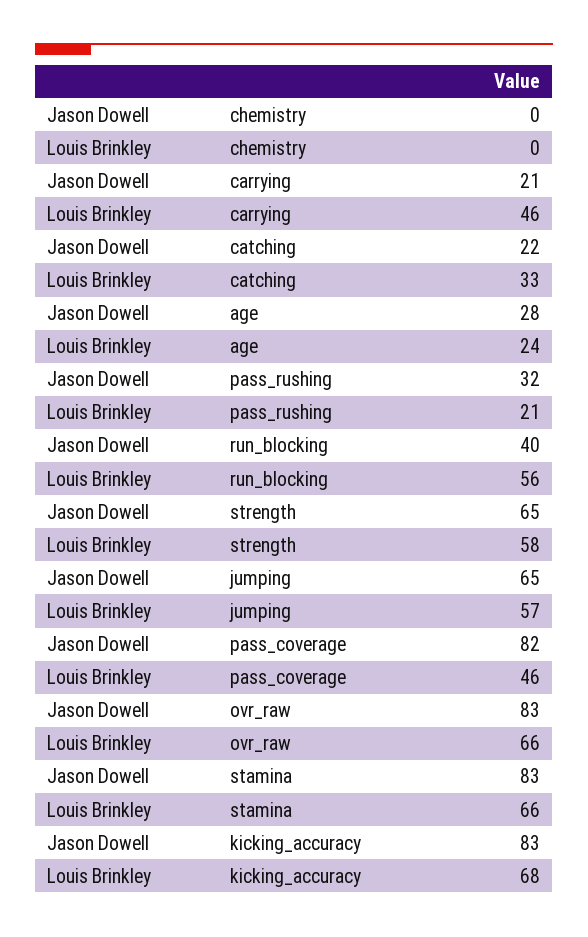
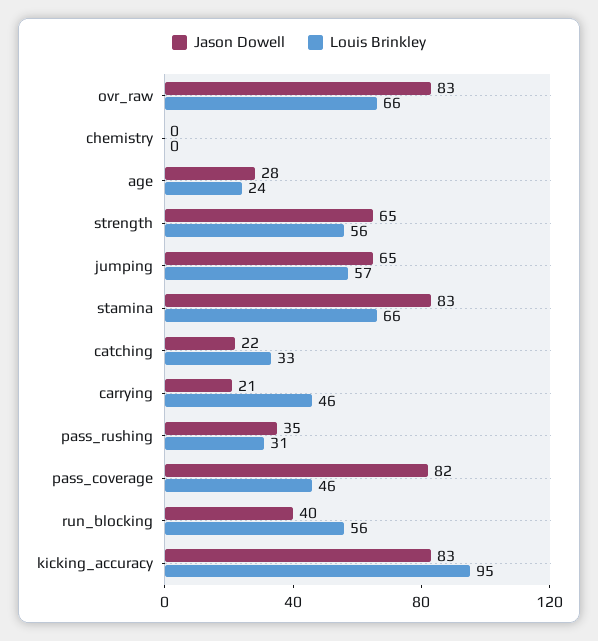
Jason Dowell, pass_rushing: 32 -> 35
Louis Brinkley, pass_rushing: 21 -> 31
Louis Brinkley, strength: 58 -> 56
Louis Brinkley, kicking_accuracy: 68 -> 95

